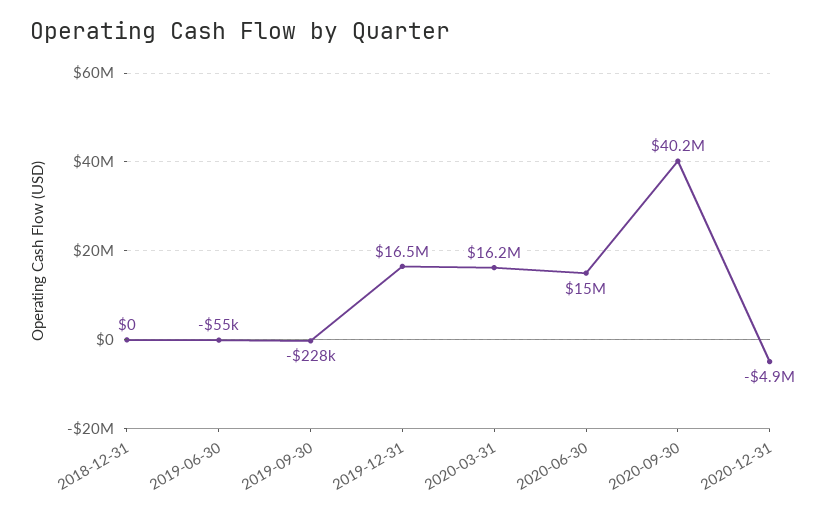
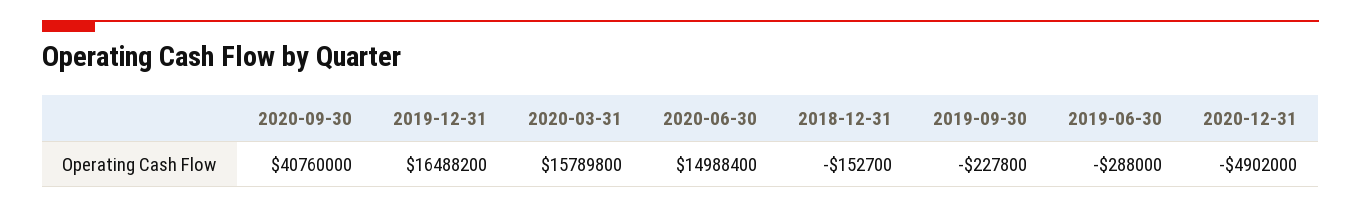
2018-12-31: 0 -> -152700
2019-06-30: -55000 -> -288000
2020-03-31: 16200000 -> 15789800
2020-09-30: 40200000 -> 40760000

